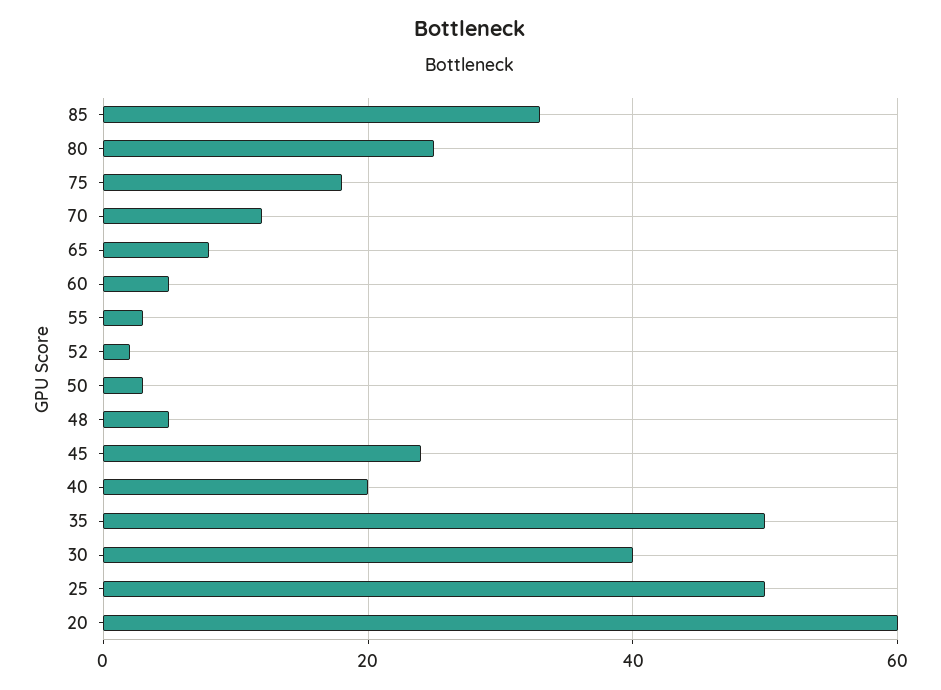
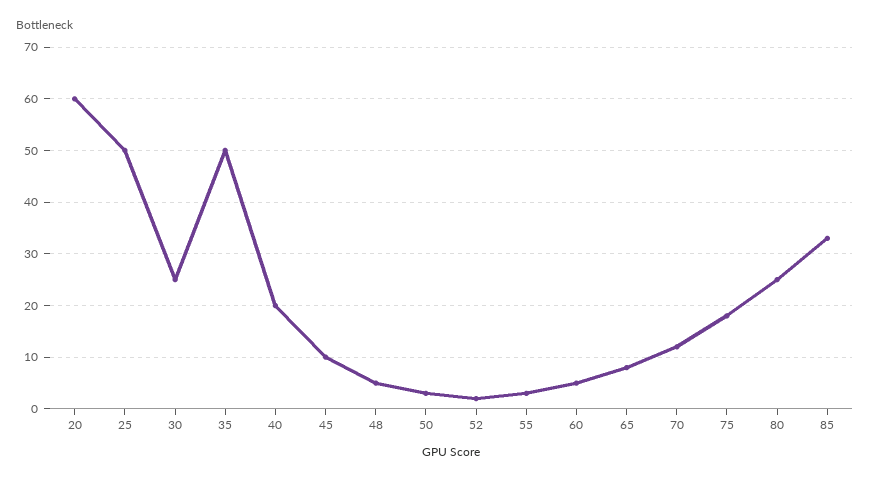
45: 25 -> 10
30: 40 -> 25

